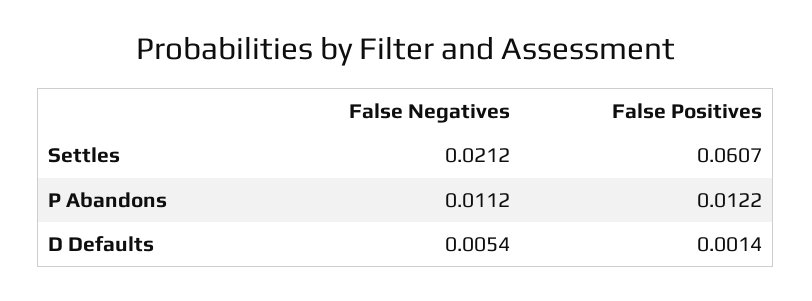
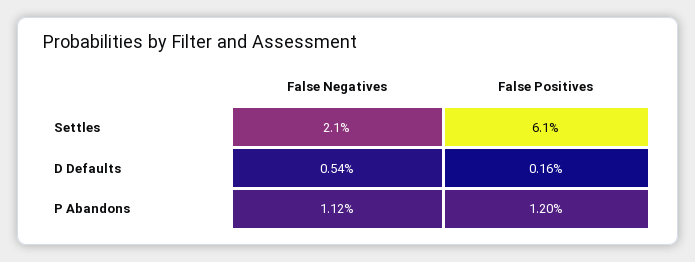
False Positives, P Abandons: 0.0122 -> 0.012
False Positives, D Defaults: 0.0014 -> 0.0016

